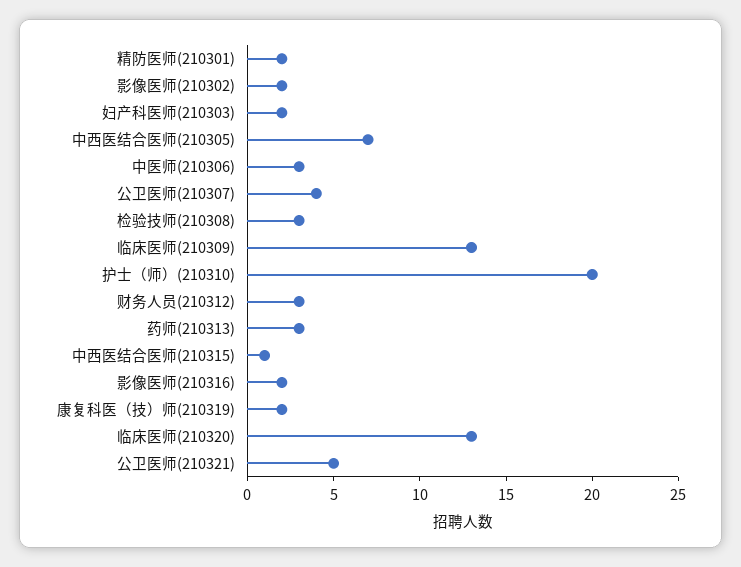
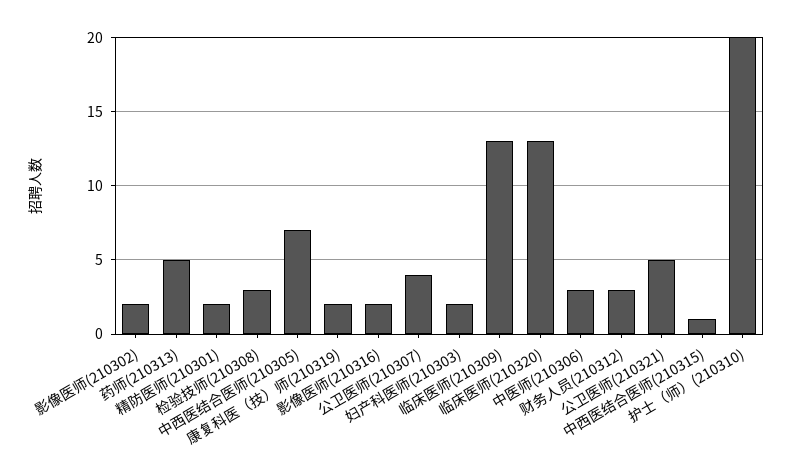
药师(210313): 3 -> 5

